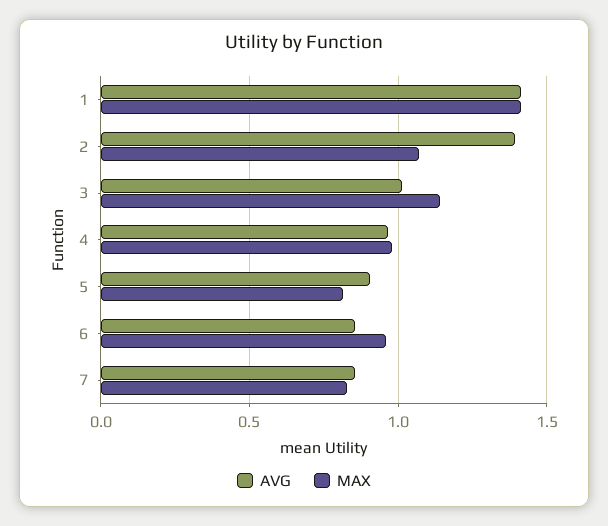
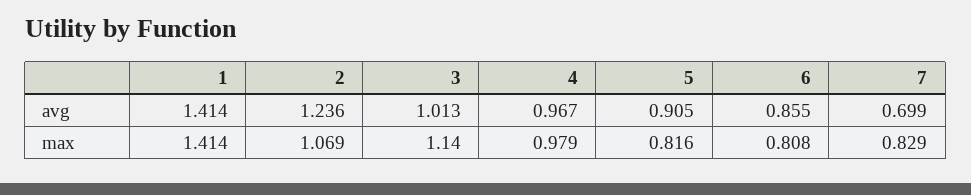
AVG, 2: 1.4 -> 1.236
MAX, 6: 0.95 -> 0.808
AVG, 7: 0.85 -> 0.699

